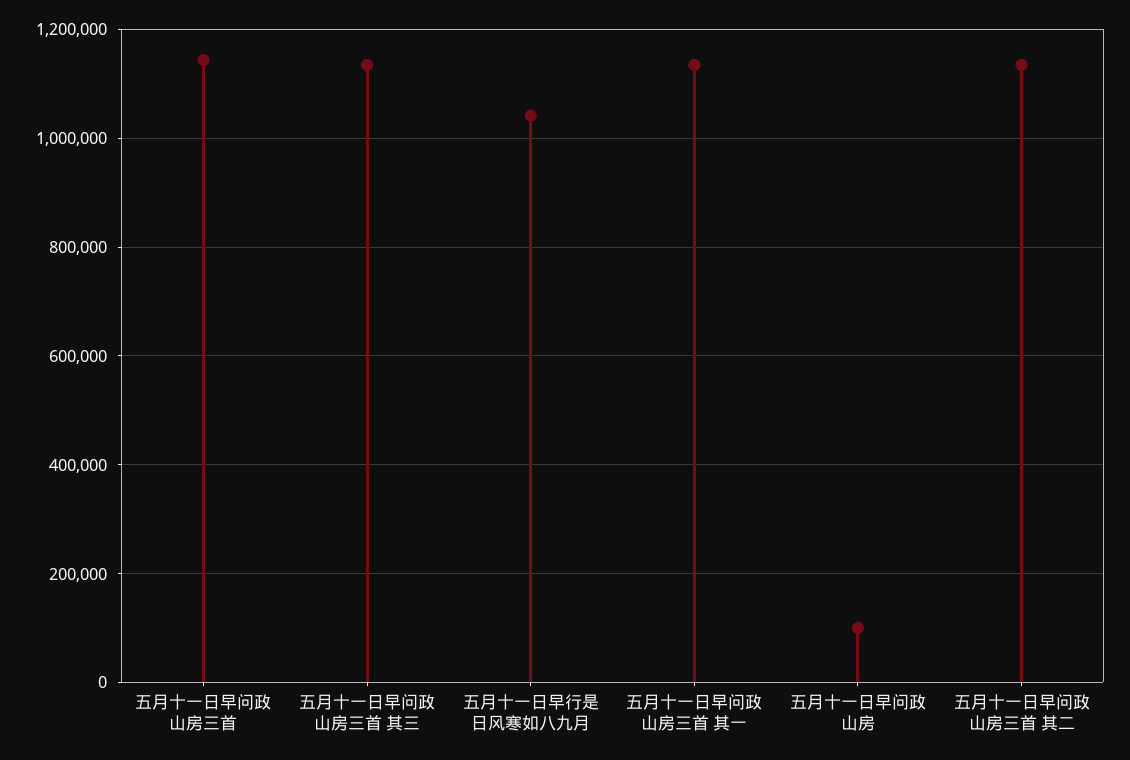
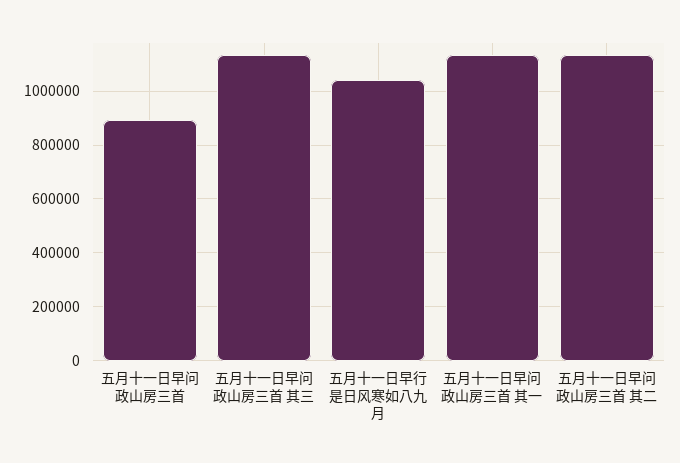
五月十一日早问政山房三首: 1140000 -> 900000
五月十一日早问政山房: 100000 -> none

